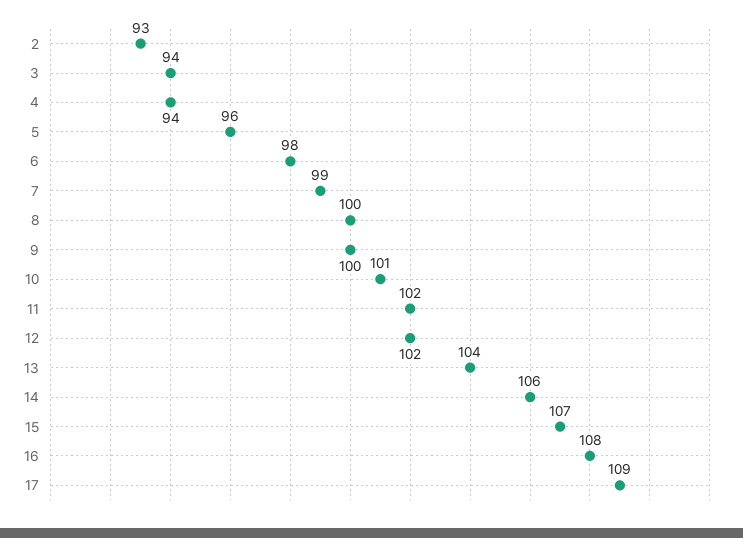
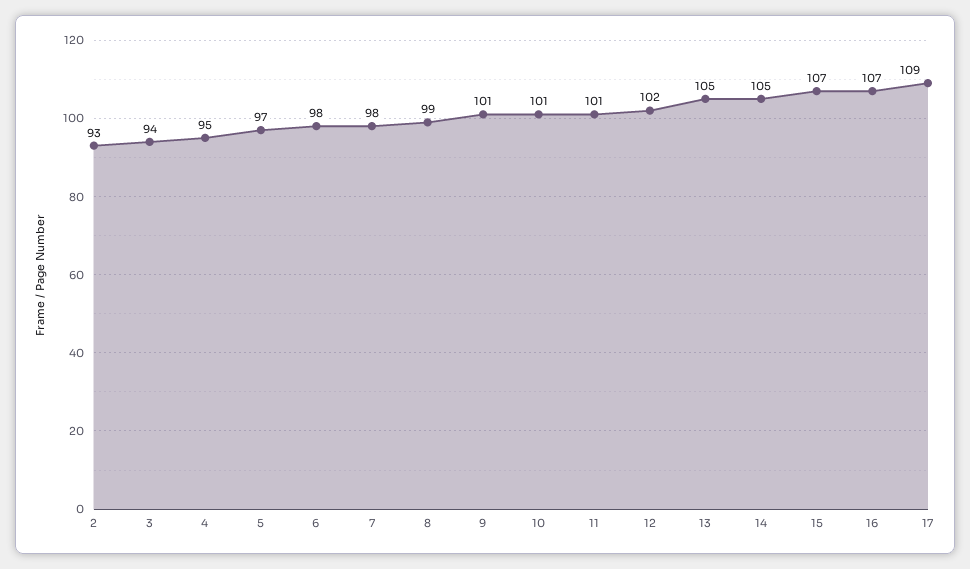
4: 94 -> 95
5: 96 -> 97
7: 99 -> 98
8: 100 -> 99
9: 100 -> 101
11: 102 -> 101
13: 104 -> 105
14: 106 -> 105
16: 108 -> 107

